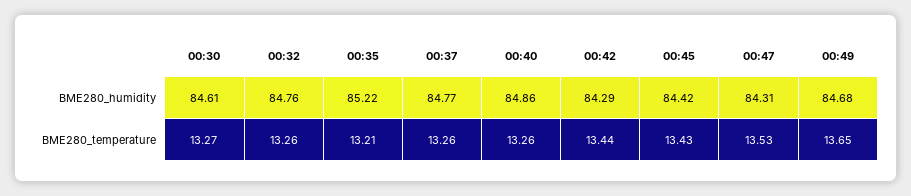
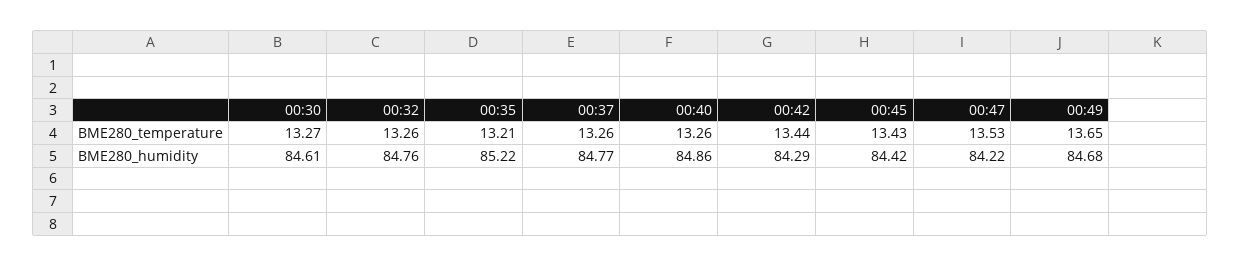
00:47, BME280_humidity: 84.31 -> 84.22

